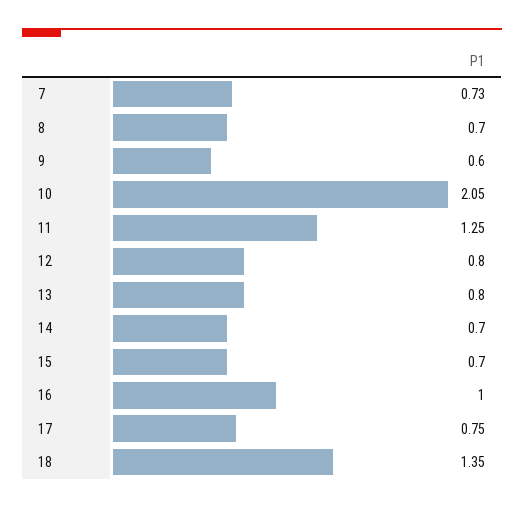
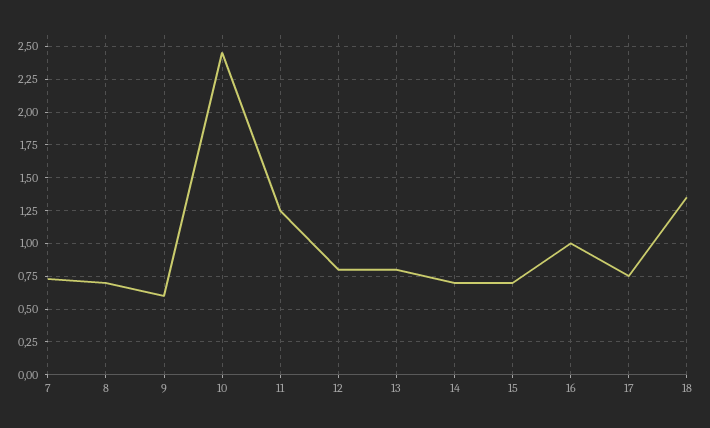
10: 2.05 -> 2.45

